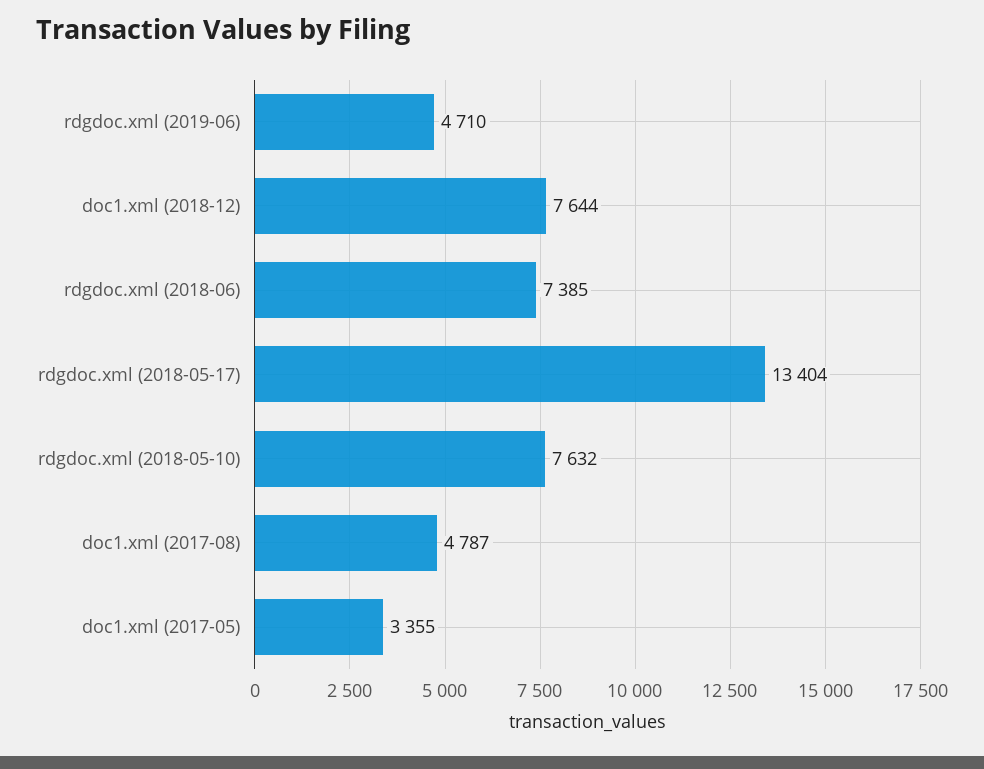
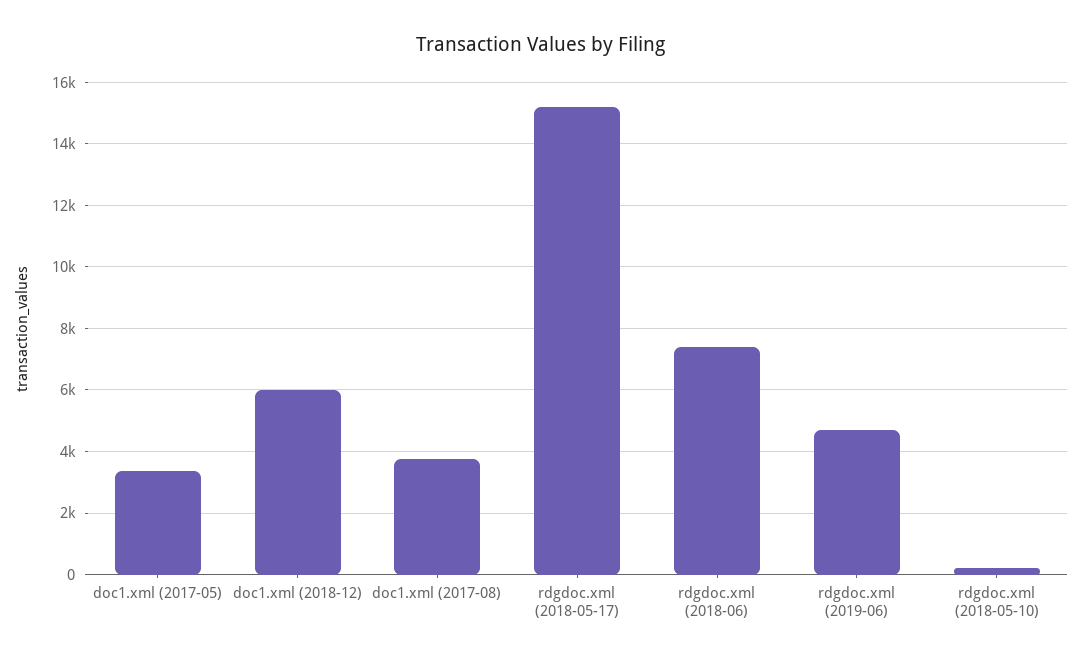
doc1.xml (2018-12): 7644 -> 6000
rdgdoc.xml (2018-05-17): 13404 -> 15200
rdgdoc.xml (2018-05-10): 7632 -> 200
doc1.xml (2017-08): 4787 -> 3800

